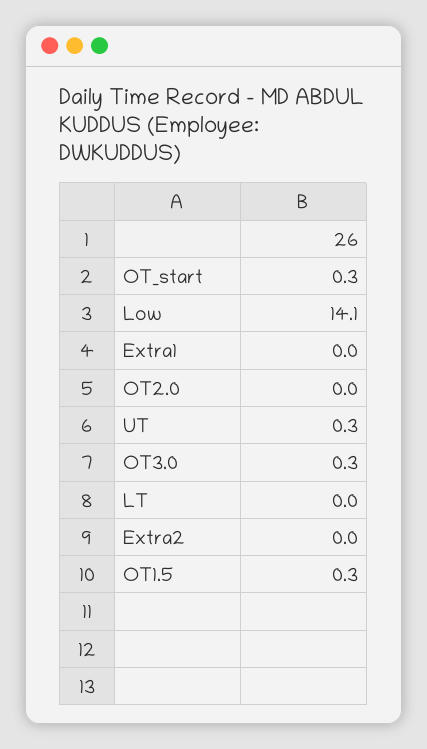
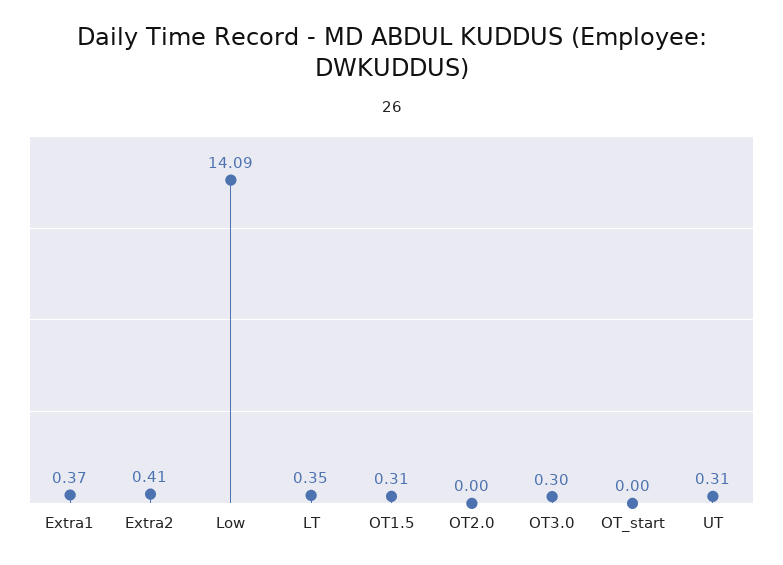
OT_start: 0.3 -> 0
Extra1: 0 -> 0.37
LT: 0 -> 0.35
Extra2: 0 -> 0.41

